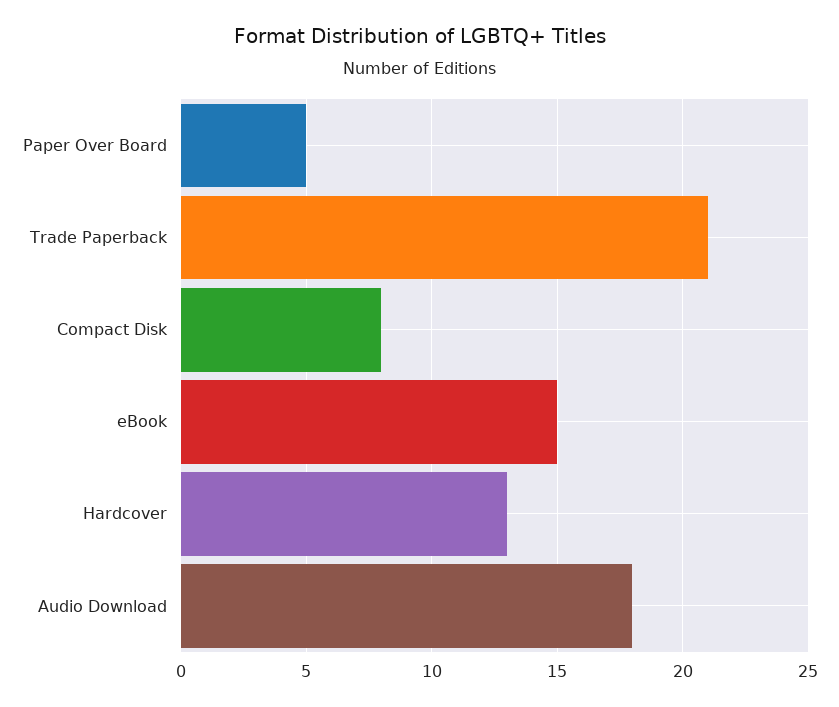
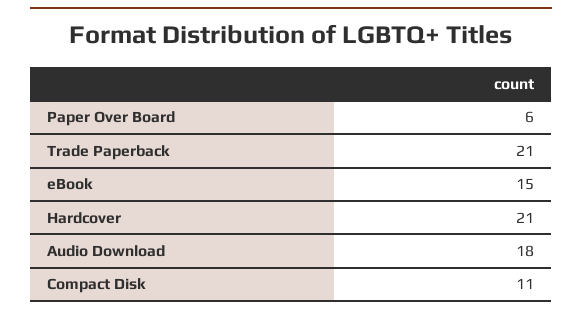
Paper Over Board: 5 -> 6
Compact Disk: 8 -> 11
Hardcover: 13 -> 21

